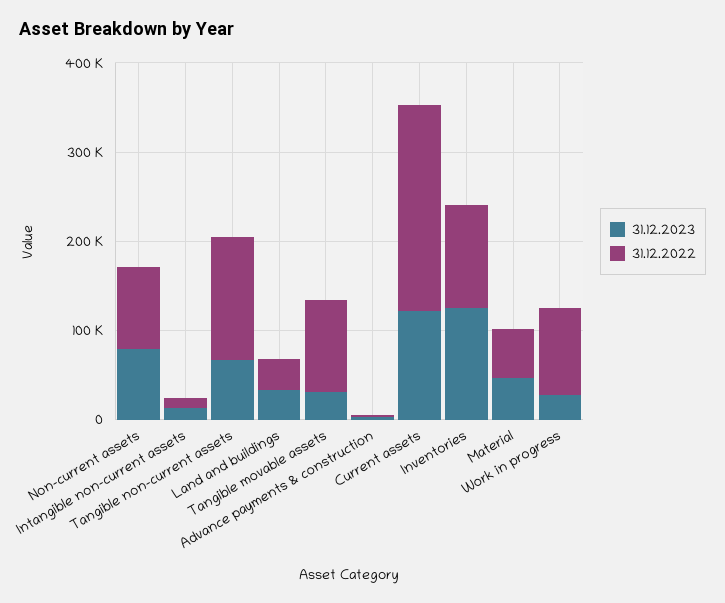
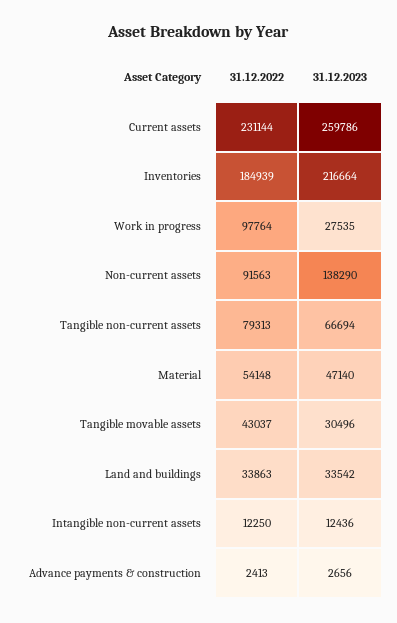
31.12.2023, Non-current assets: 80000 -> 138290
31.12.2022, Tangible non-current assets: 140000 -> 79313
31.12.2022, Tangible movable assets: 100000 -> 43037
31.12.2023, Current assets: 120000 -> 259786
31.12.2023, Inventories: 120000 -> 216664
31.12.2022, Inventories: 120000 -> 184939

